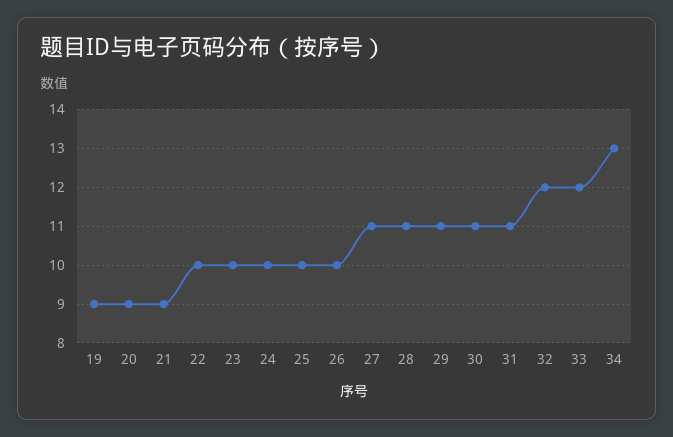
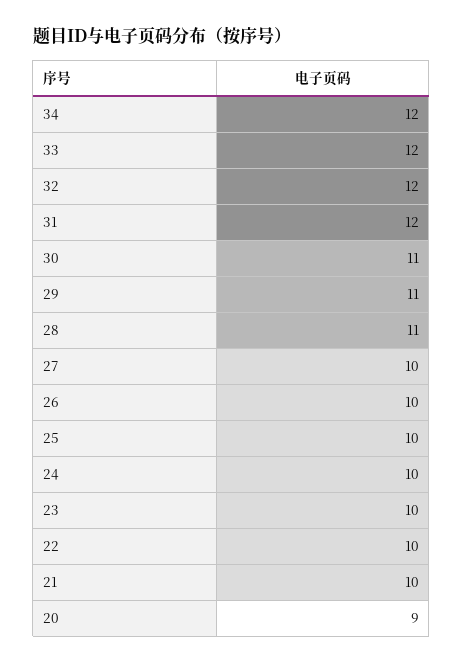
19: 9 -> none
21: 9 -> 10
27: 11 -> 10
31: 11 -> 12
34: 13 -> 12

